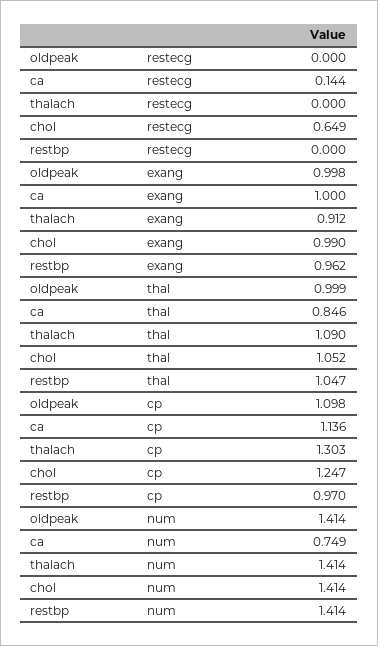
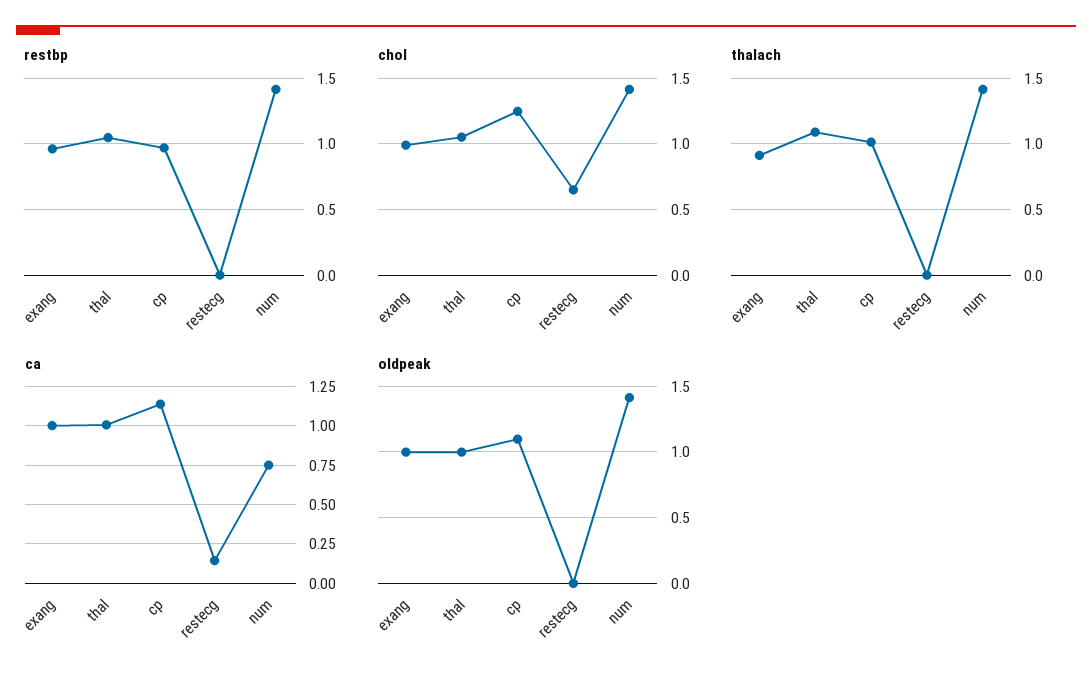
ca, thal: 0.846 -> 1
thalach, cp: 1.303 -> 1

